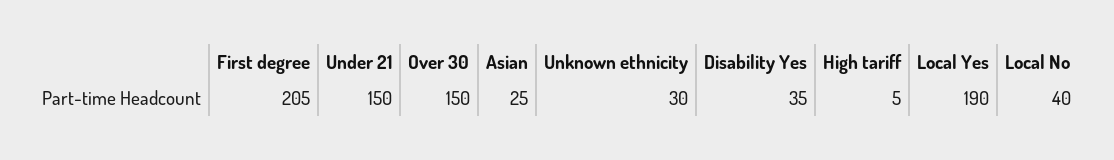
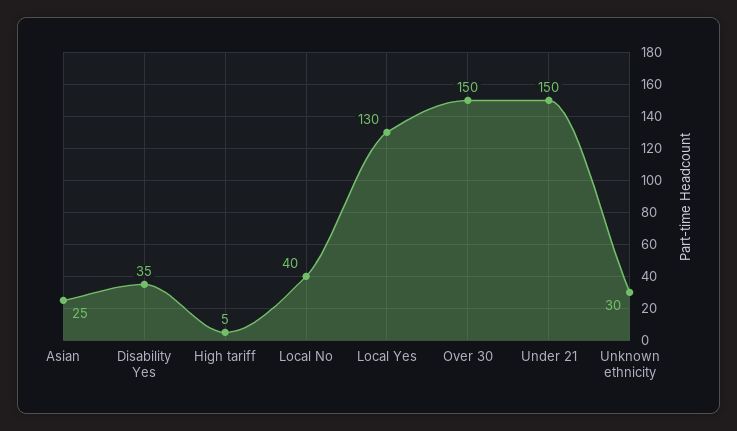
First degree: 205 -> none
Local Yes: 190 -> 130

